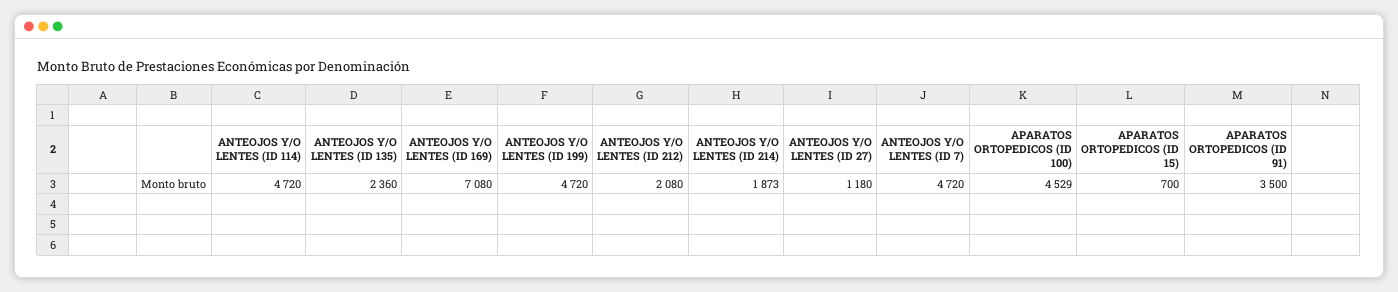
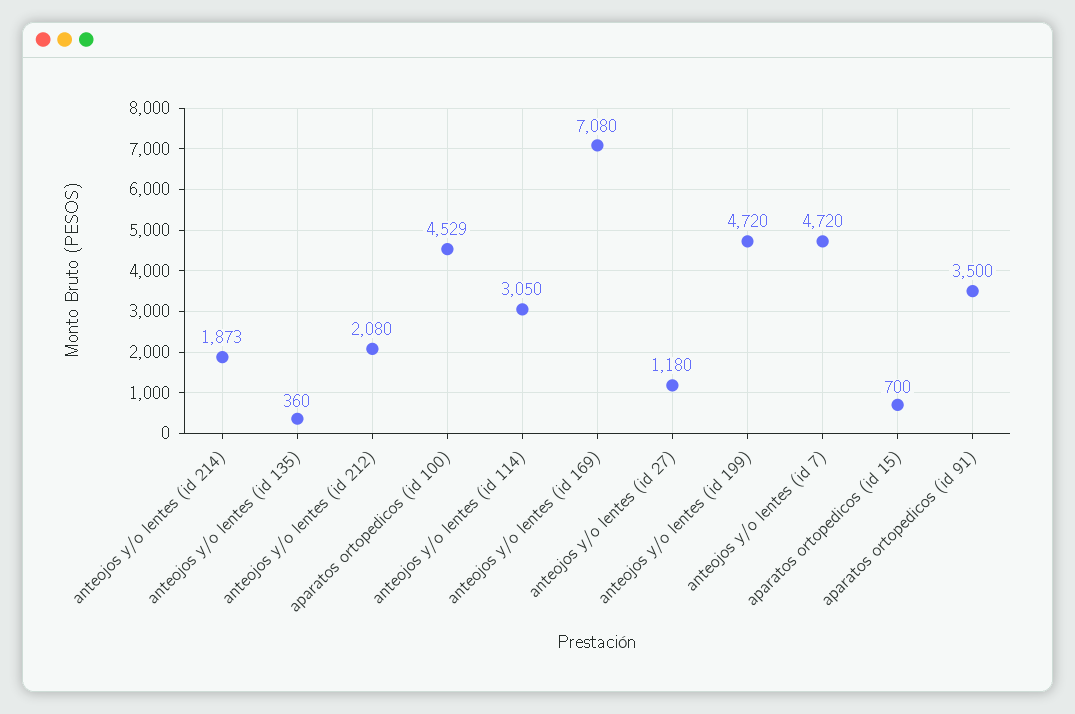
ANTEOJOS Y/O LENTES (ID 114): 4720 -> 3050
ANTEOJOS Y/O LENTES (ID 135): 2360 -> 360

